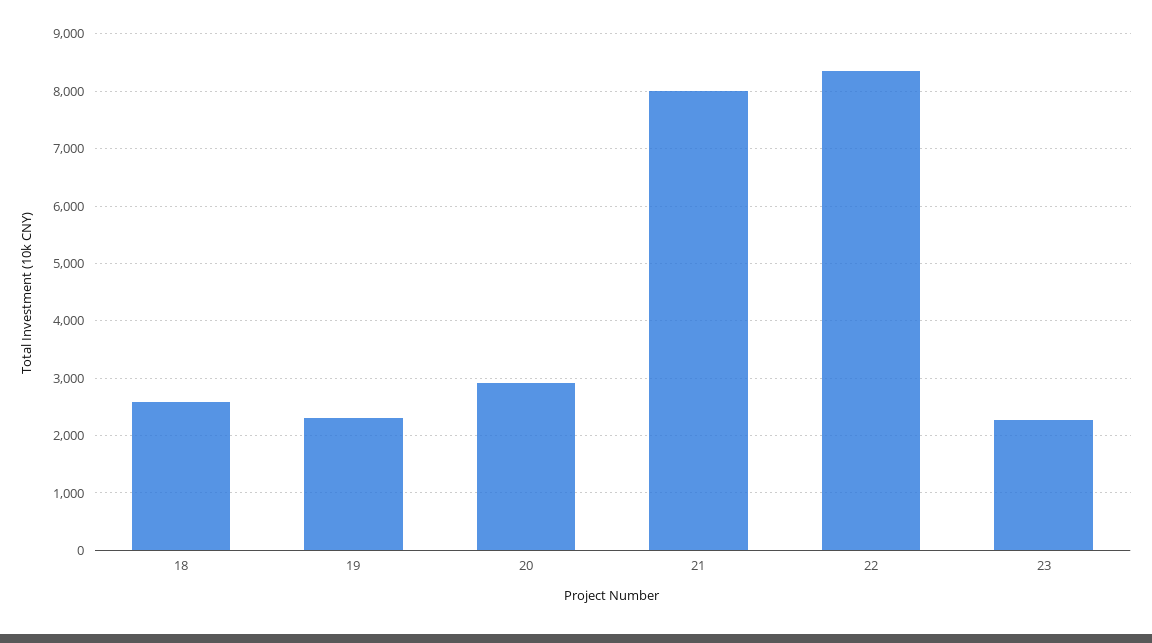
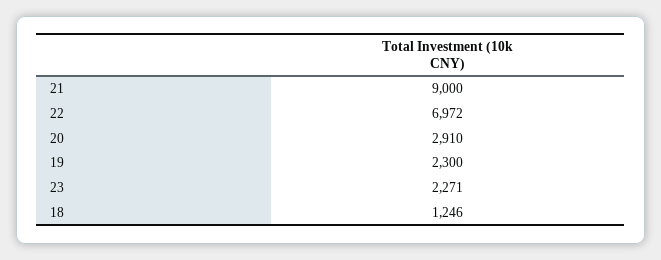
18: 2600 -> 1246
21: 8000 -> 9000
22: 8400 -> 6972

